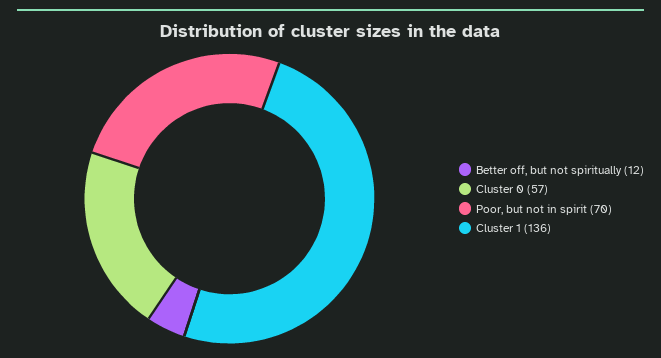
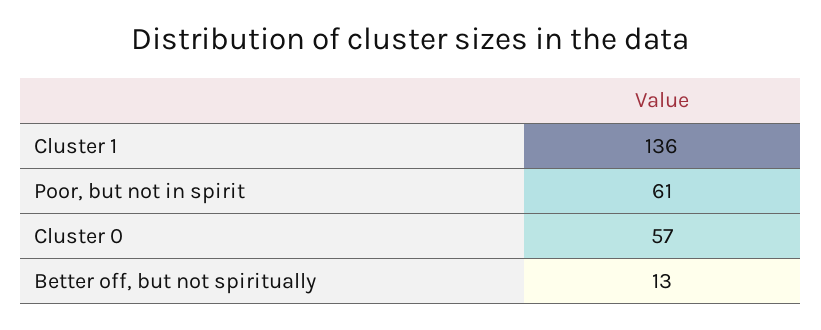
Better off, but not spiritually: 12 -> 13
Poor, but not in spirit: 70 -> 61

